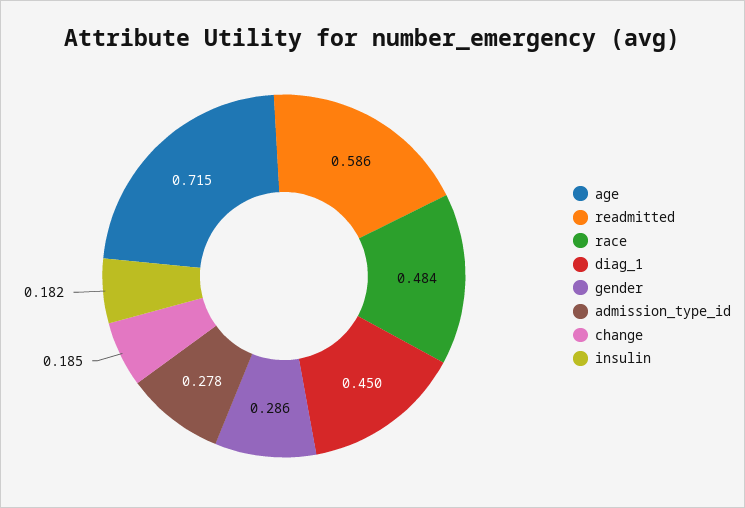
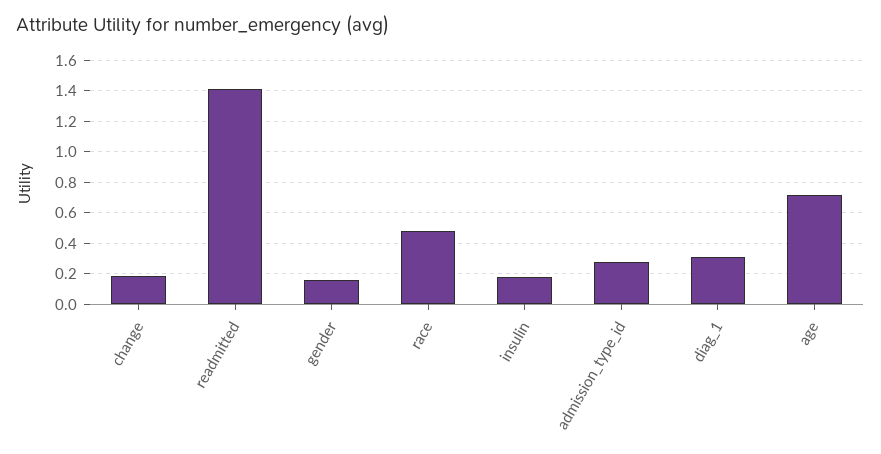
readmitted: 0.586 -> 1.4
diag_1: 0.45 -> 0.3
gender: 0.286 -> 0.15

